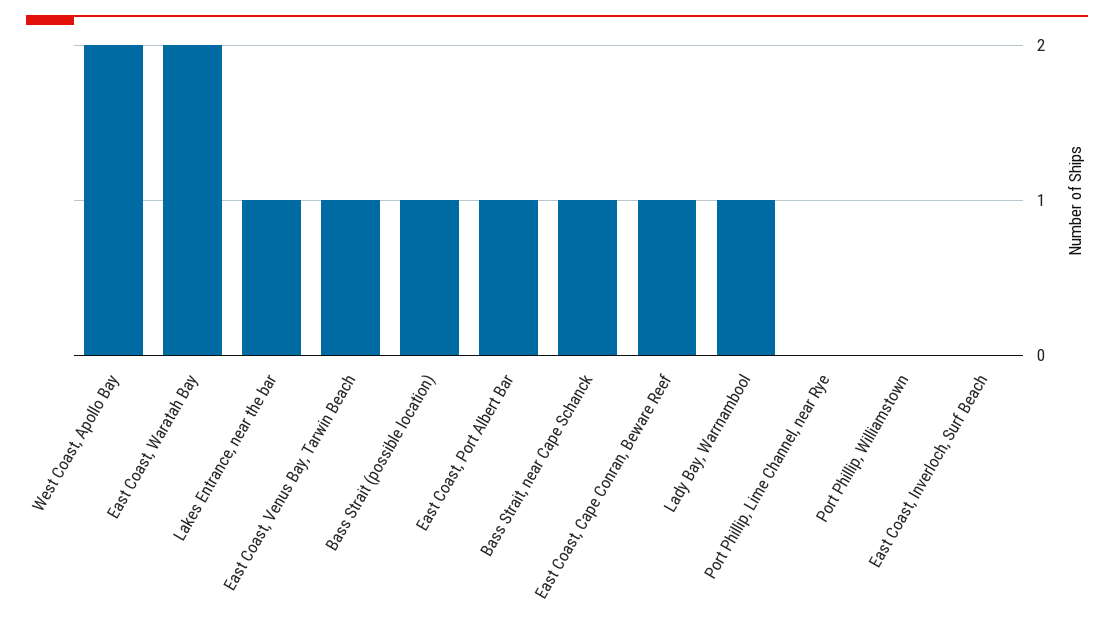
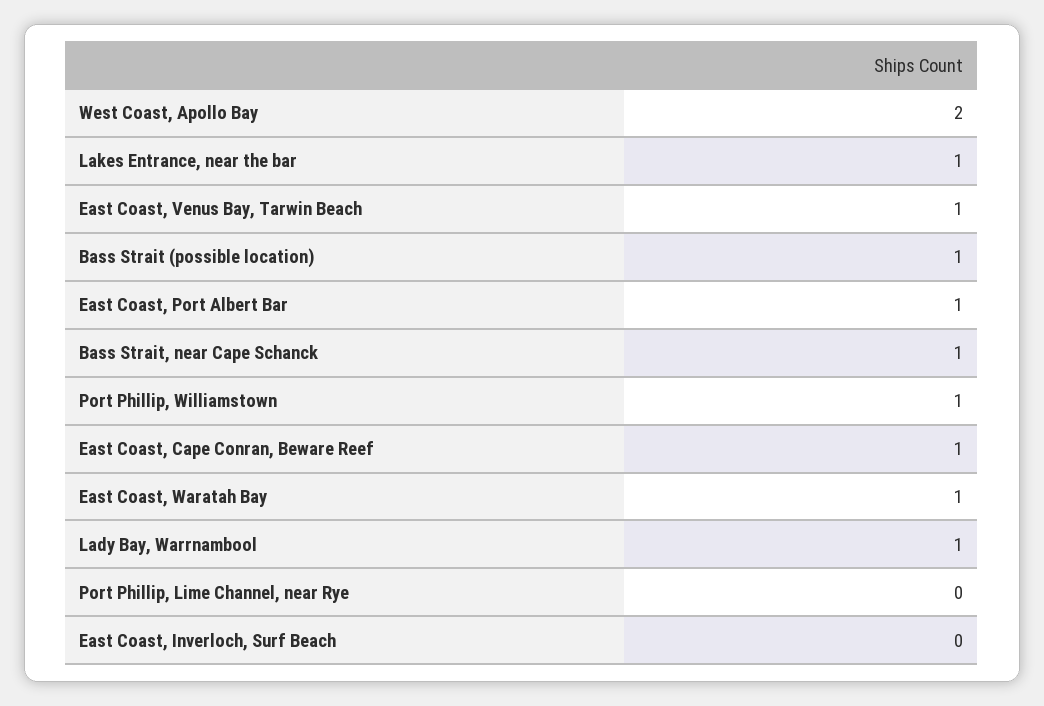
East Coast, Waratah Bay: 2 -> 1
Port Phillip, Williamstown: 0 -> 1

